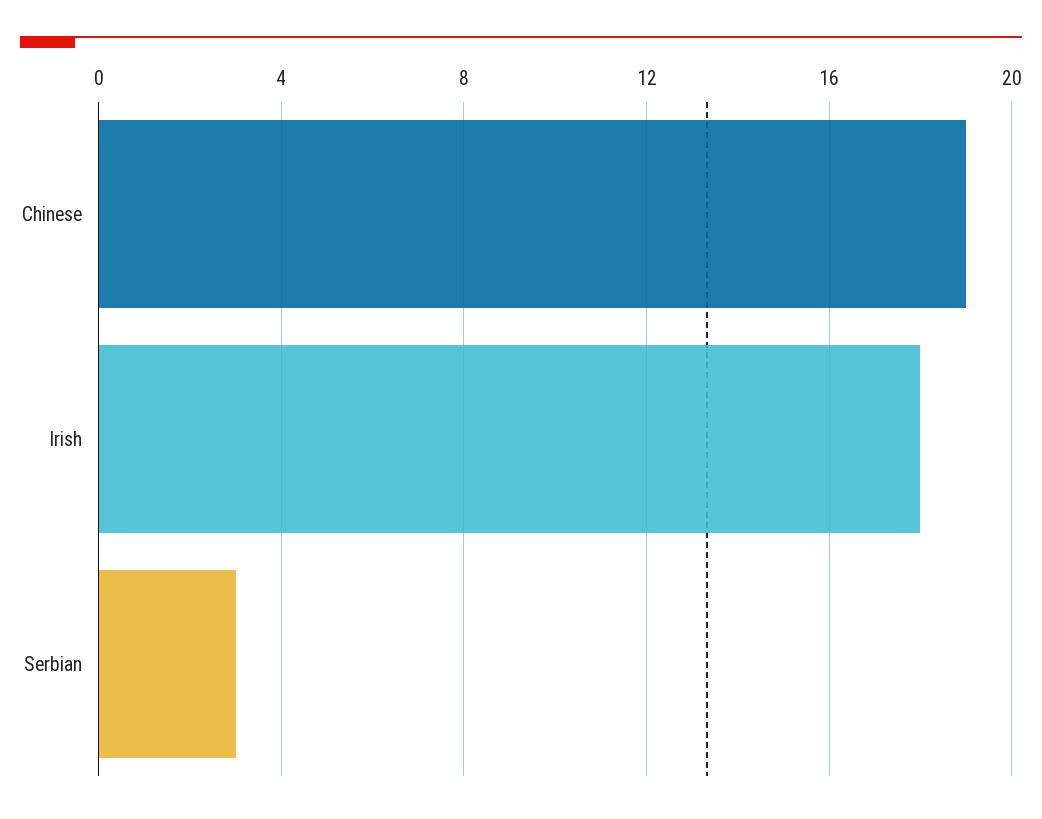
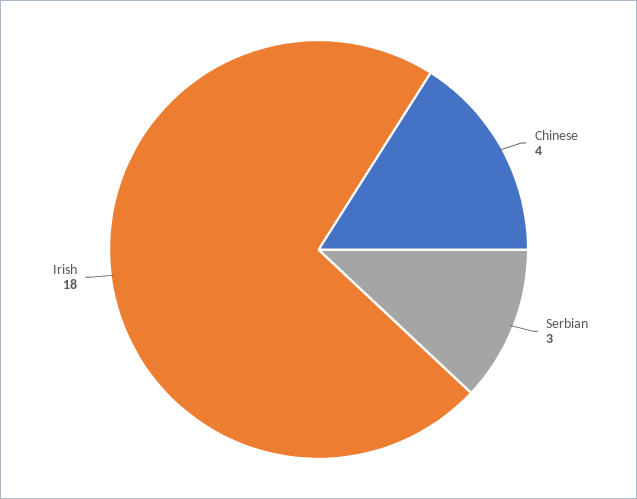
Chinese: 19 -> 4

